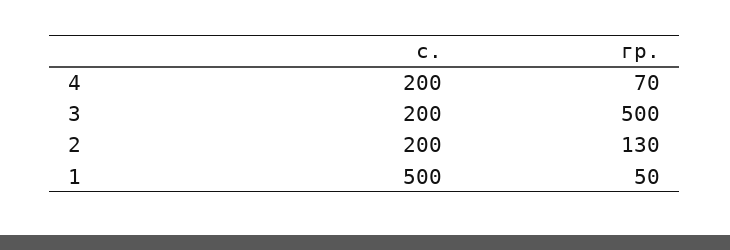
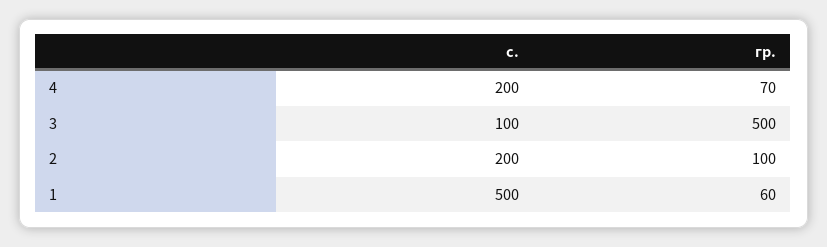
с., 3: 200 -> 100
гр., 2: 130 -> 100
гр., 1: 50 -> 60

